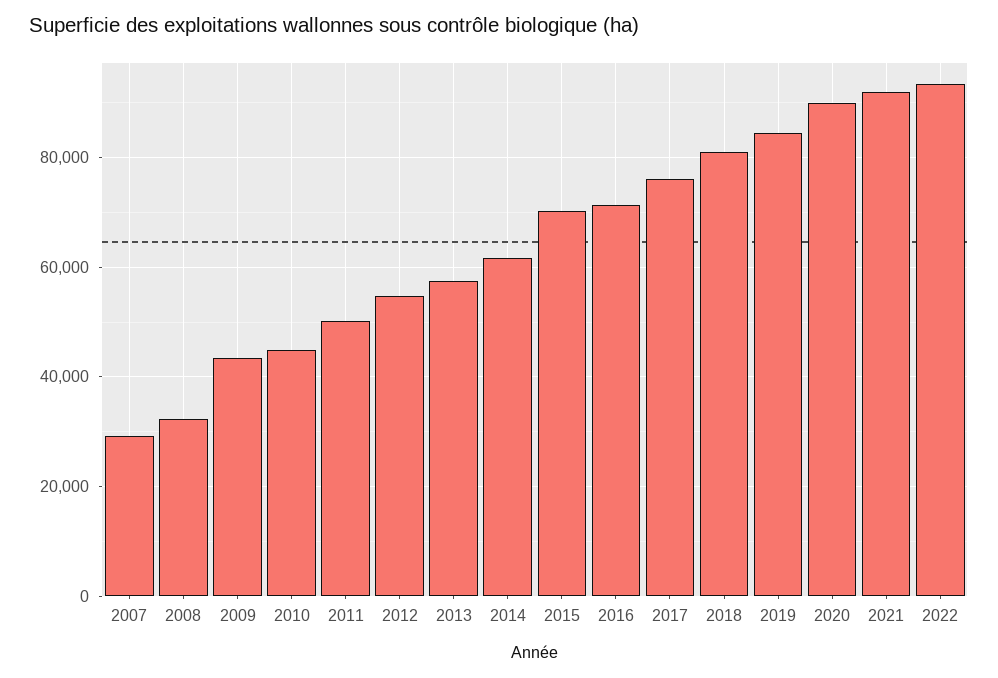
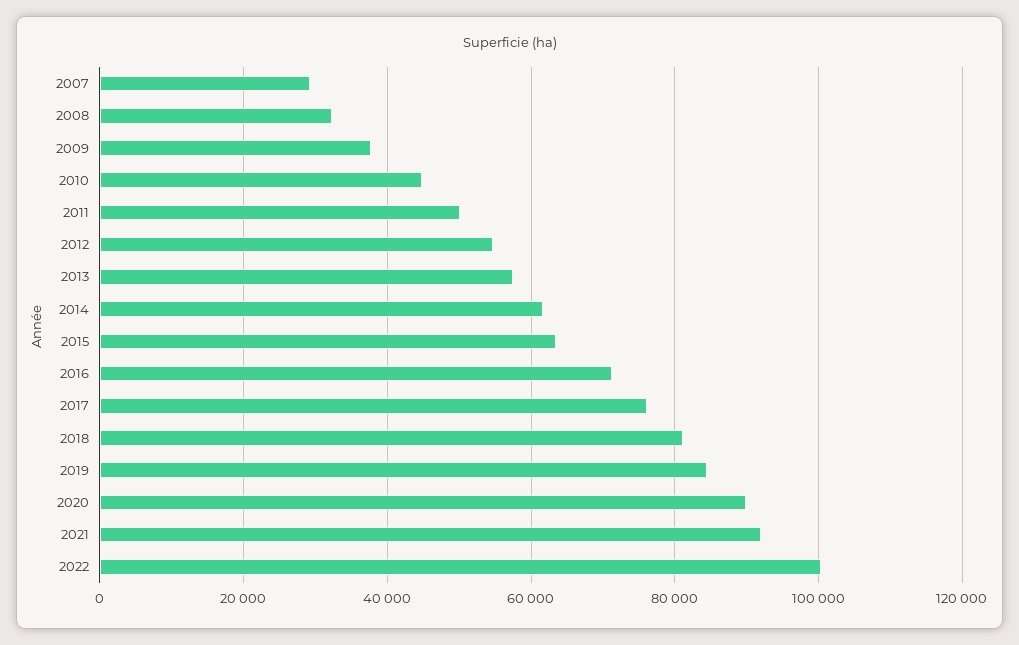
2009: 44000 -> 38000
2015: 70000 -> 64000
2022: 94000 -> 100000

